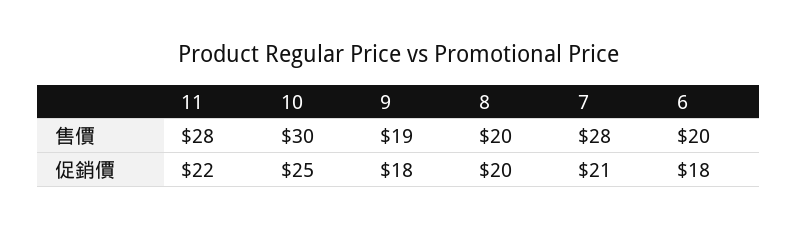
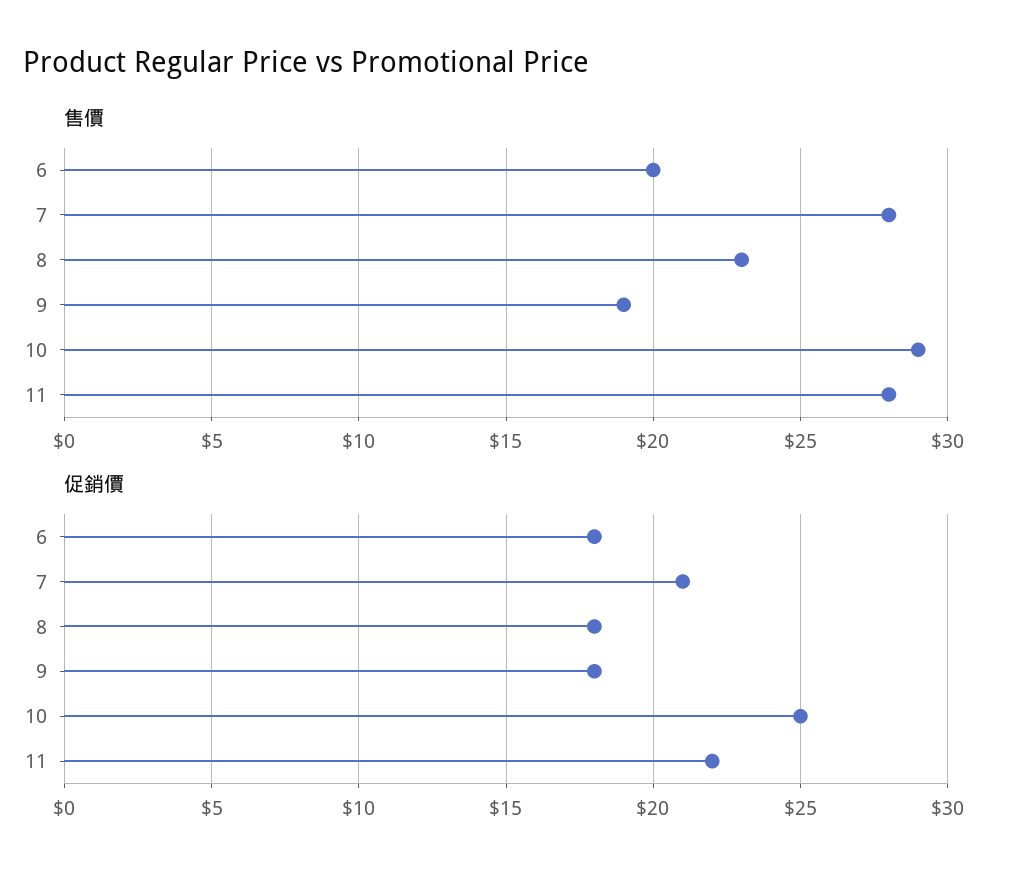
售價, 10: 30 -> 29
售價, 8: 20 -> 23
促銷價, 8: 20 -> 18

